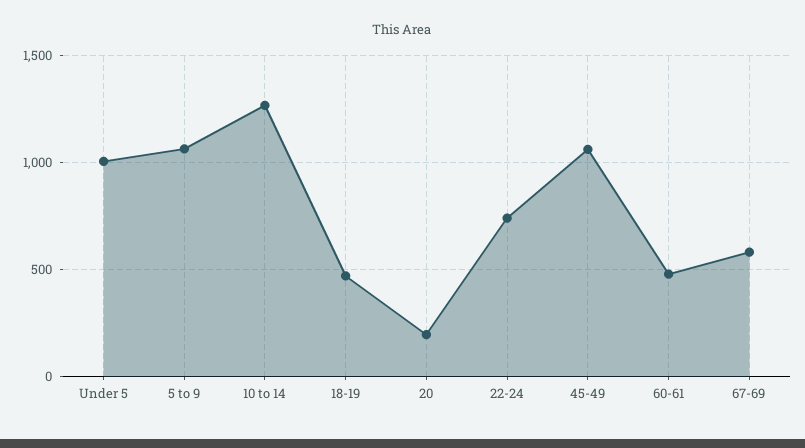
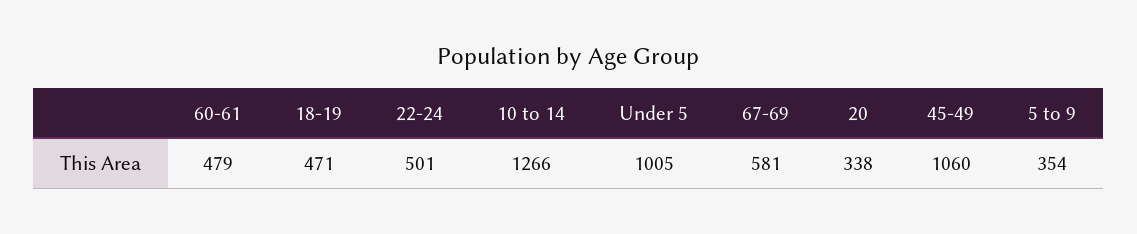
5 to 9: 1050 -> 354
20: 200 -> 338
22-24: 750 -> 501

